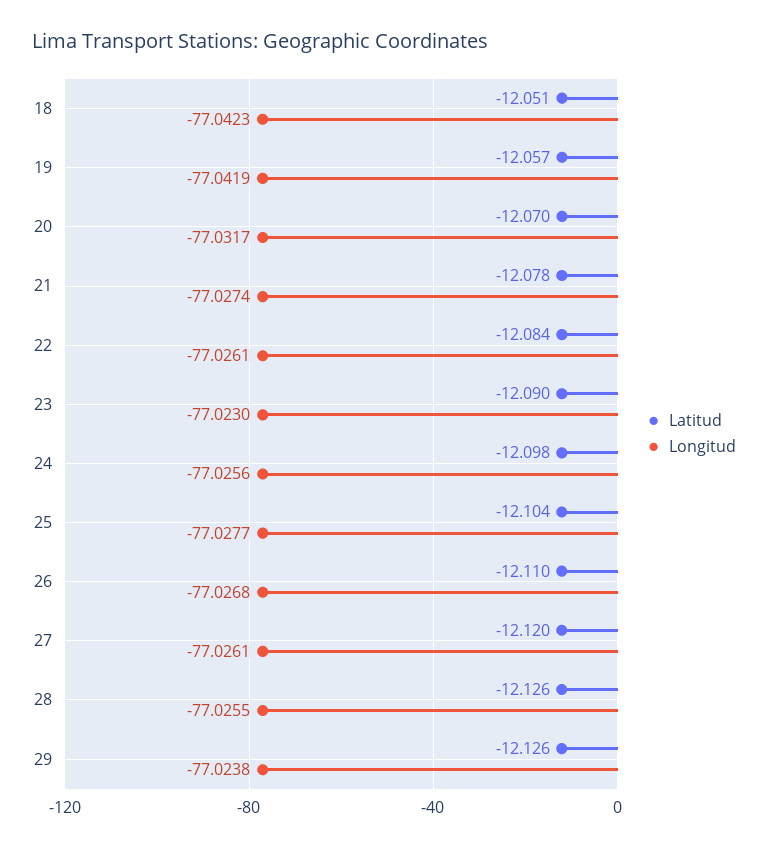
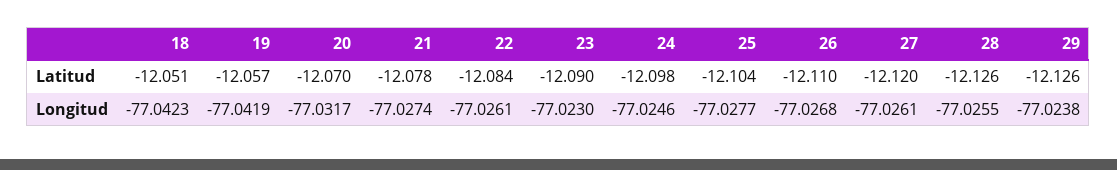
Longitud, 24: -77.0256 -> -77.0246

